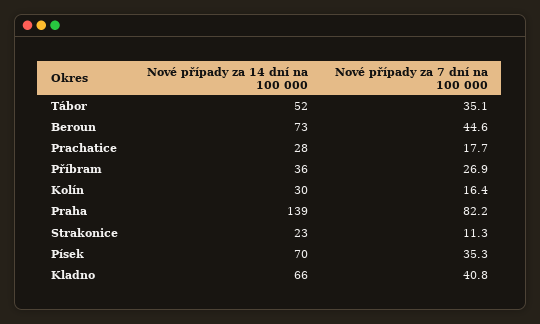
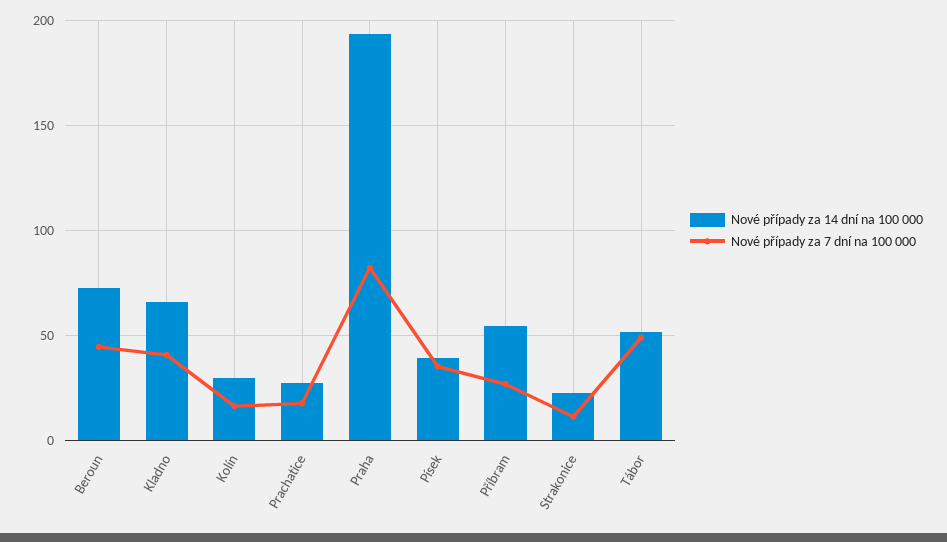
Nové případy za 7 dní na 100 000, Tábor: 35.1 -> 50
Nové případy za 14 dní na 100 000, Příbram: 36 -> 55
Nové případy za 14 dní na 100 000, Praha: 139 -> 195
Nové případy za 14 dní na 100 000, Písek: 70 -> 40

